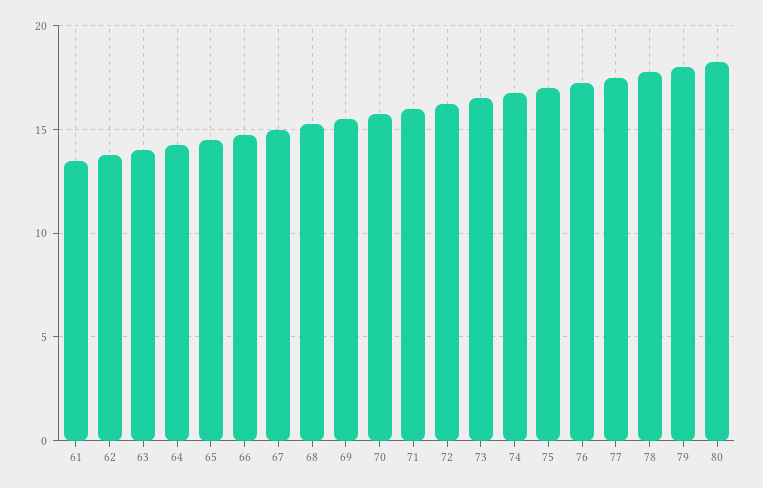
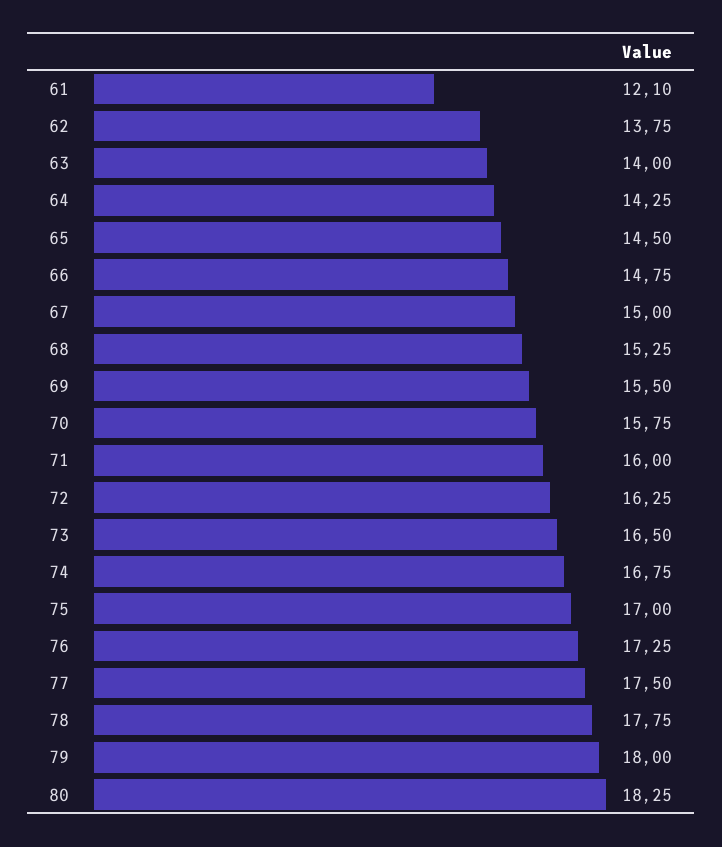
61: 13.5 -> 12.1

